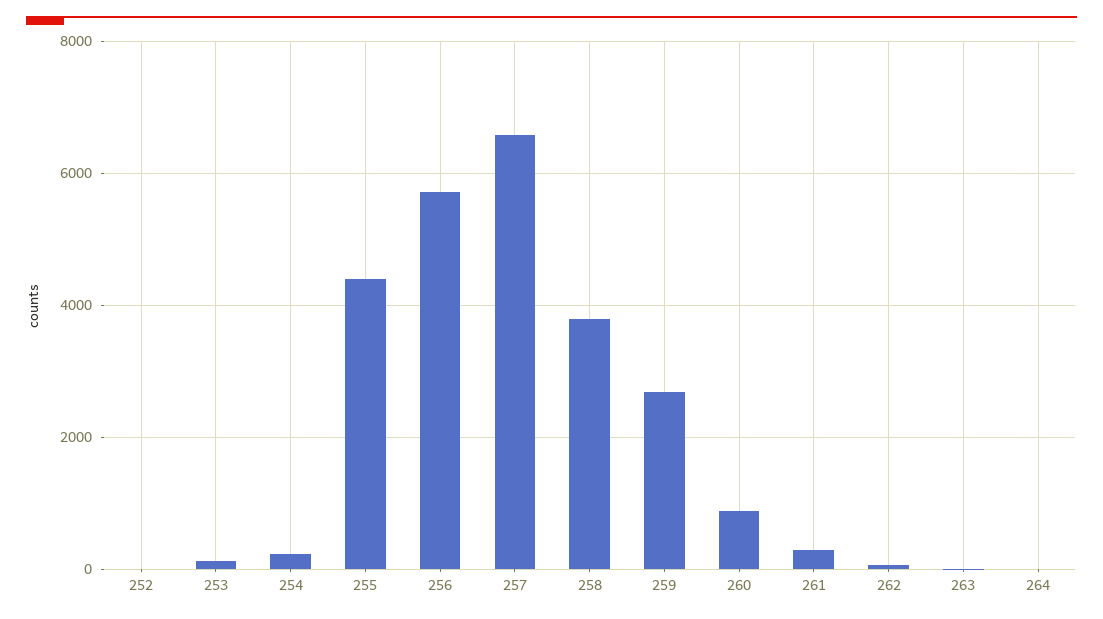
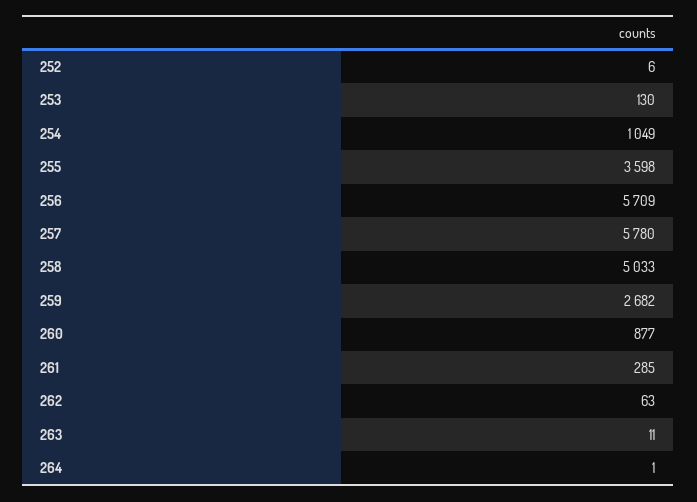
254: 200 -> 1049
255: 4400 -> 3598
257: 6600 -> 5780
258: 3800 -> 5033

